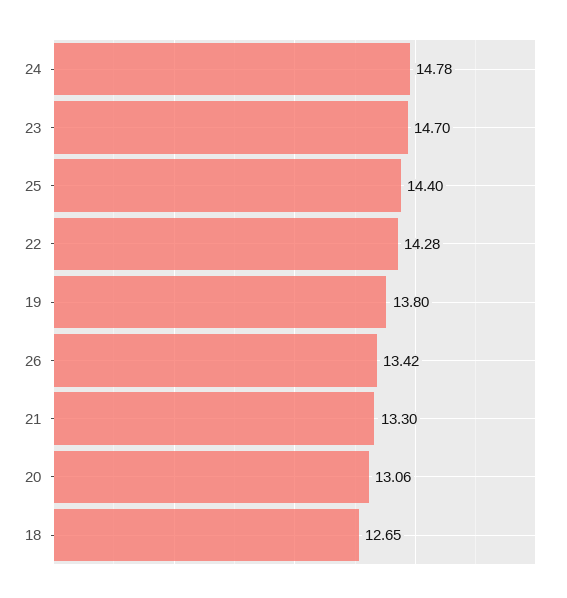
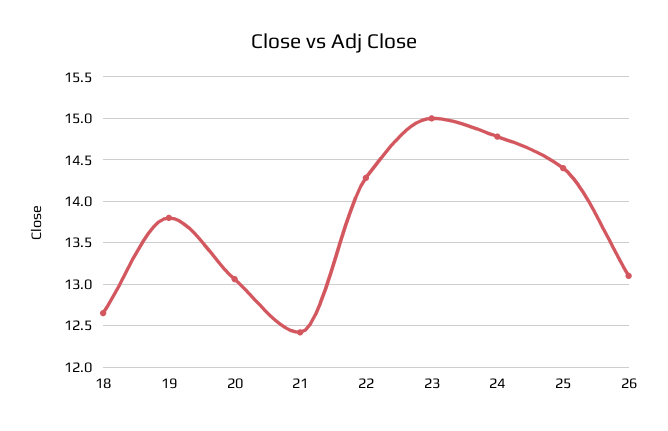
23: 14.7 -> 15
26: 13.42 -> 13.1
21: 13.3 -> 12.4

